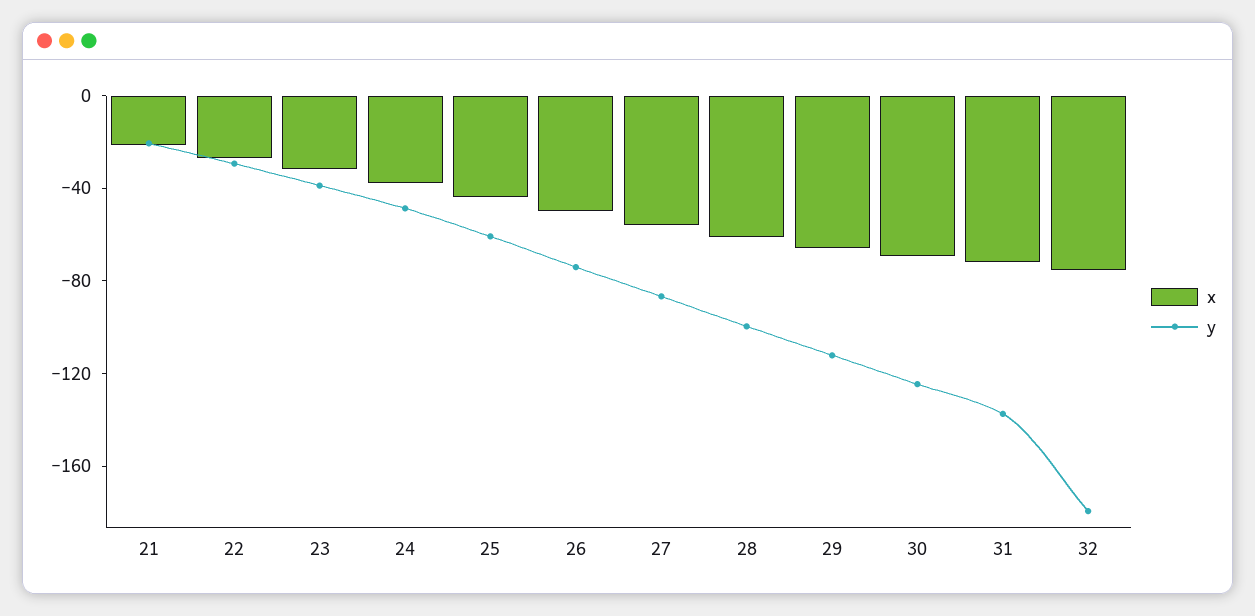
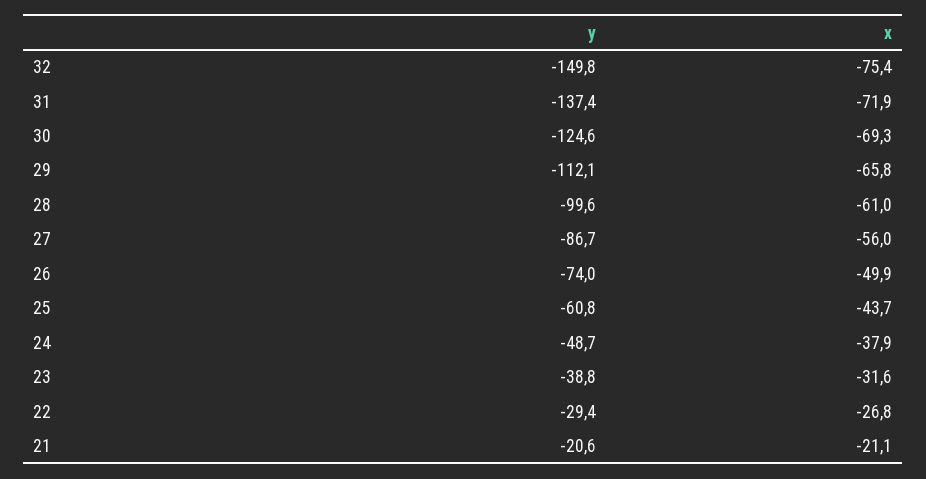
y, 32: -180 -> -149.8

